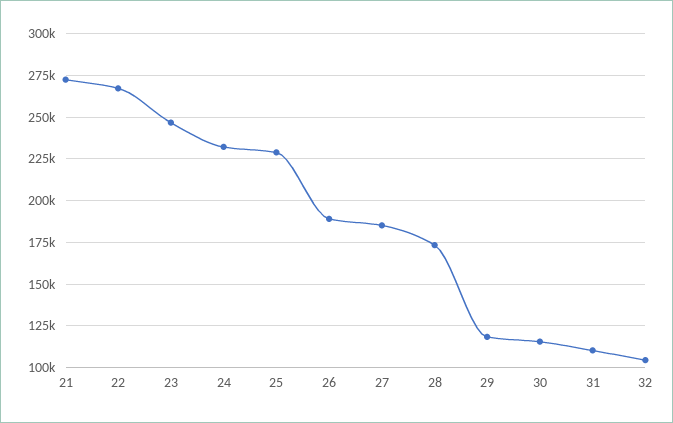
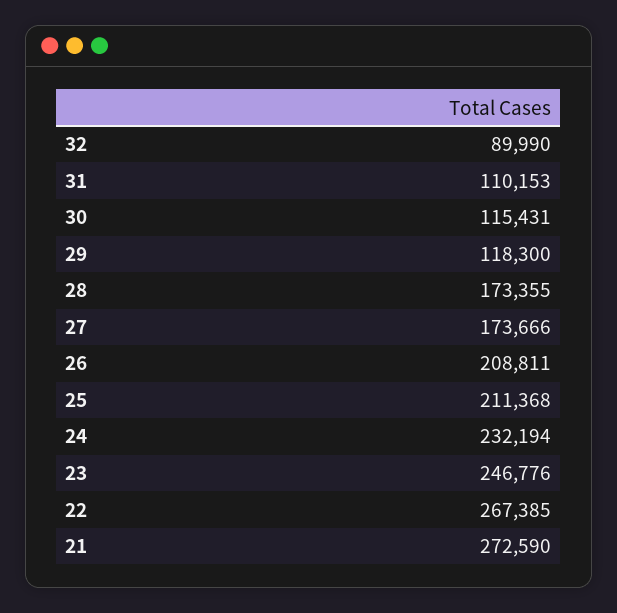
25: 230000 -> 211368
26: 190000 -> 208811
27: 185000 -> 173666
32: 105000 -> 89990

